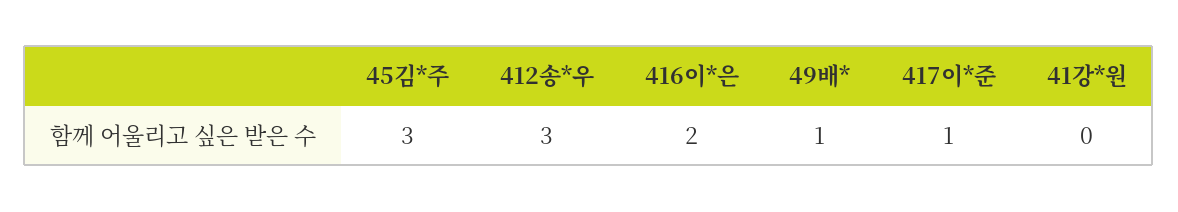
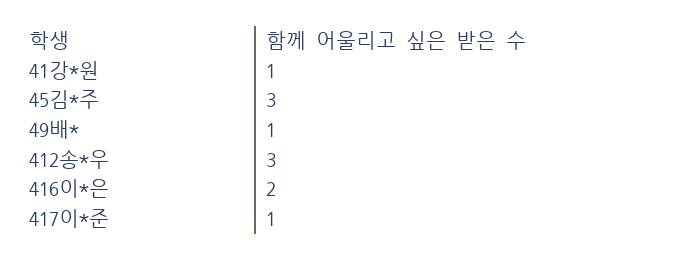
41강*원: 0 -> 1

